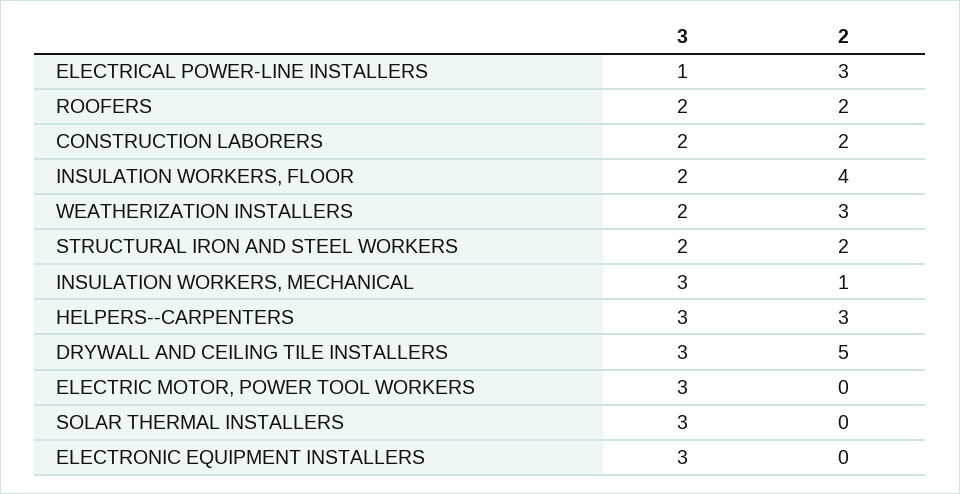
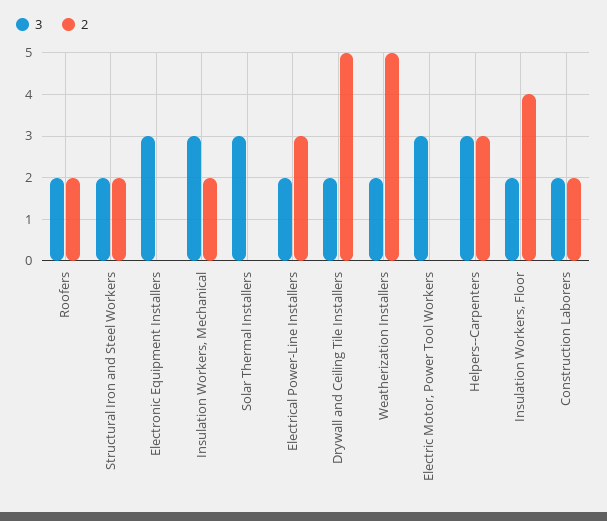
3, ELECTRICAL POWER-LINE INSTALLERS: 1 -> 2
2, WEATHERIZATION INSTALLERS: 3 -> 5
2, INSULATION WORKERS, MECHANICAL: 1 -> 2
3, DRYWALL AND CEILING TILE INSTALLERS: 3 -> 2

